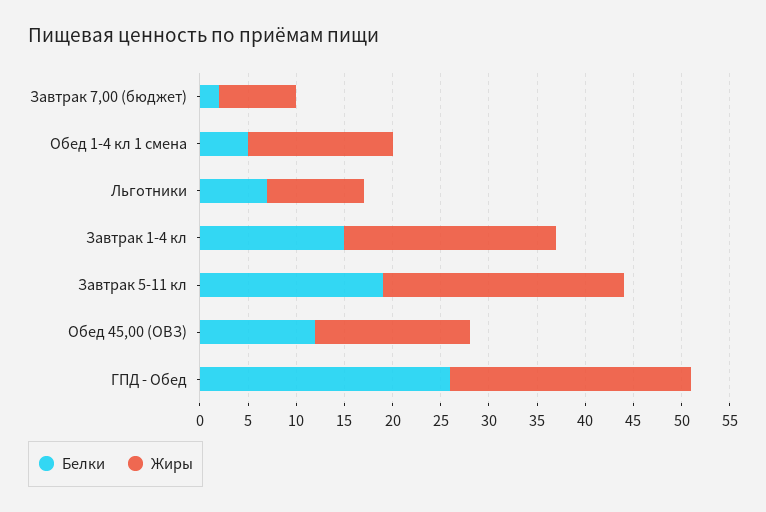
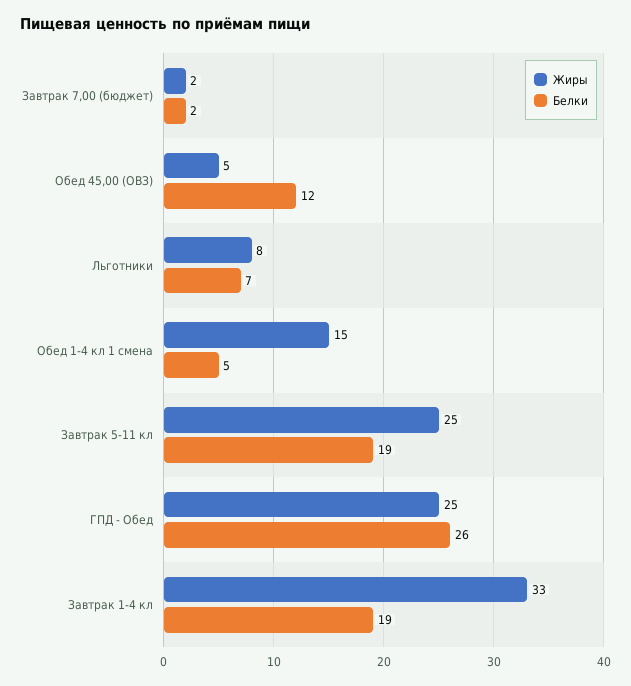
Жиры, Завтрак 7,00 (бюджет): 8 -> 2
Жиры, Льготники: 10 -> 8
Белки, Завтрак 1-4 кл: 15 -> 19
Жиры, Завтрак 1-4 кл: 22 -> 33
Жиры, Обед 45,00 (ОВЗ): 16 -> 5

